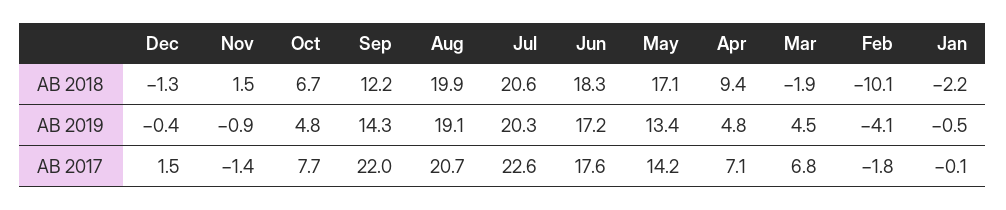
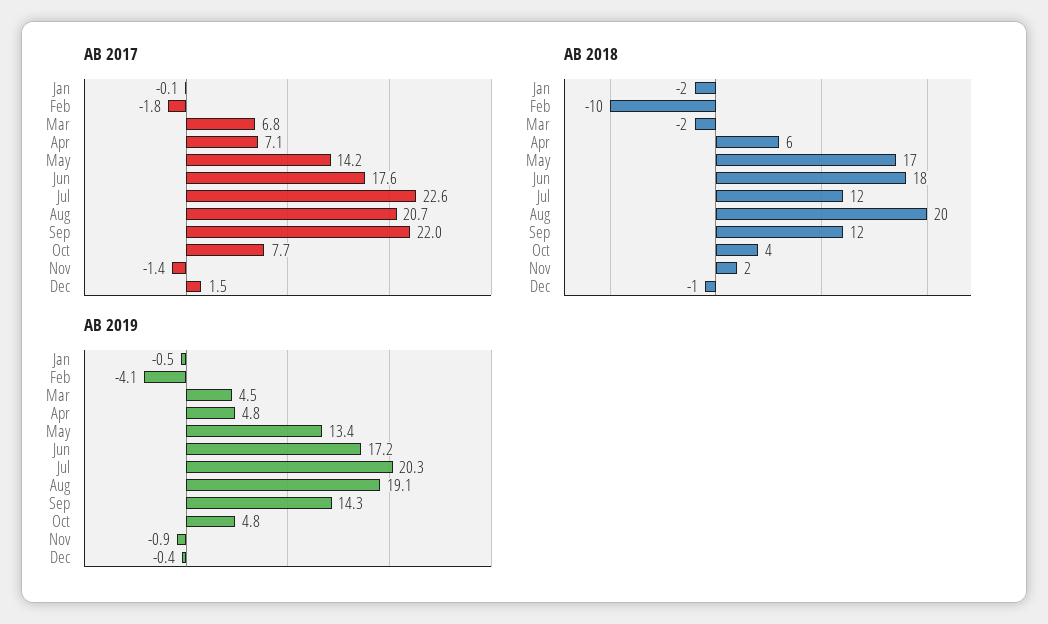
AB 2018, Oct: 6.7 -> 4
AB 2018, Jul: 20.6 -> 12
AB 2018, Apr: 9.4 -> 6

